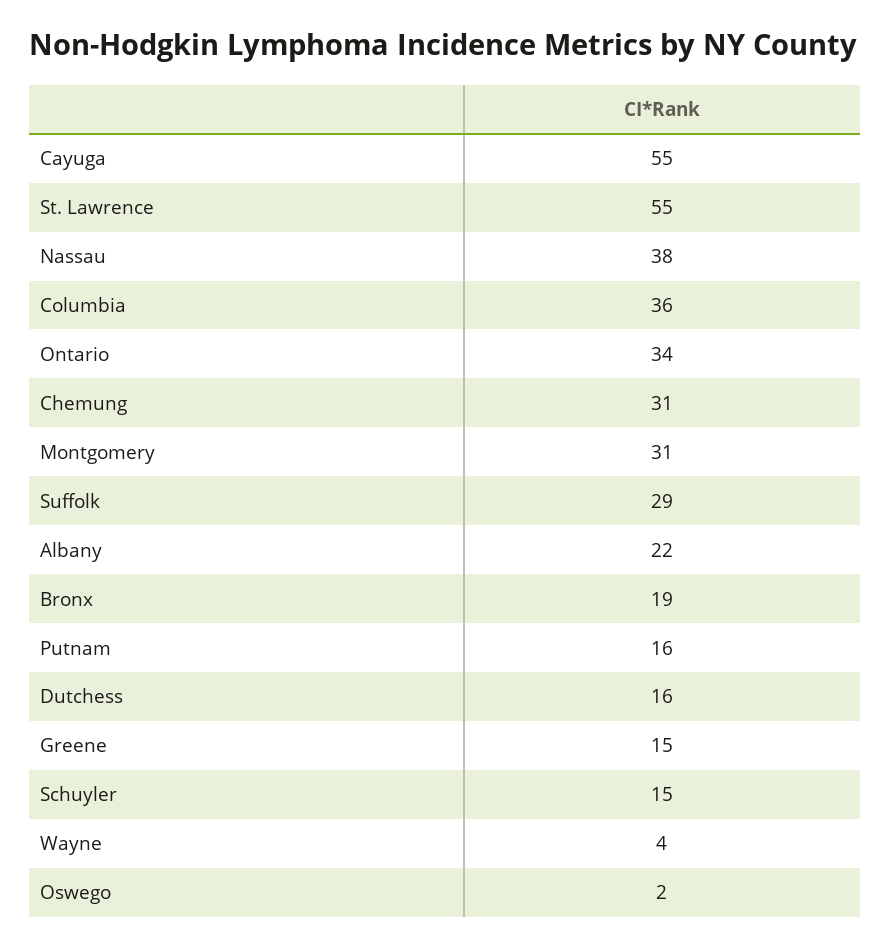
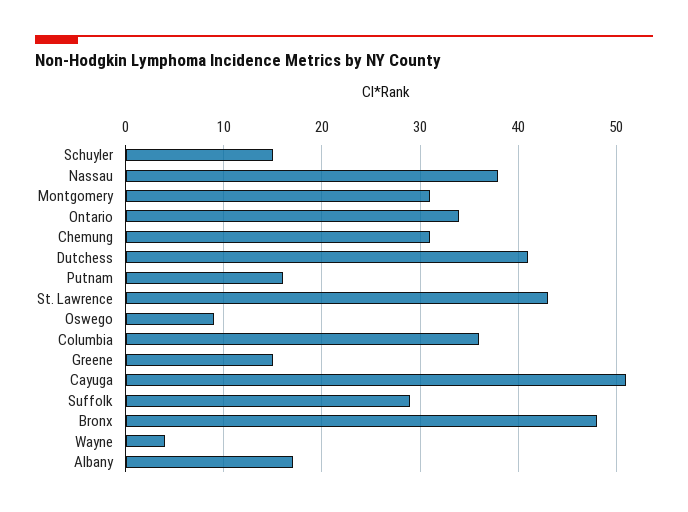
Cayuga: 55 -> 51
St. Lawrence: 55 -> 43
Albany: 22 -> 17
Bronx: 19 -> 48
Dutchess: 16 -> 41
Oswego: 2 -> 9

